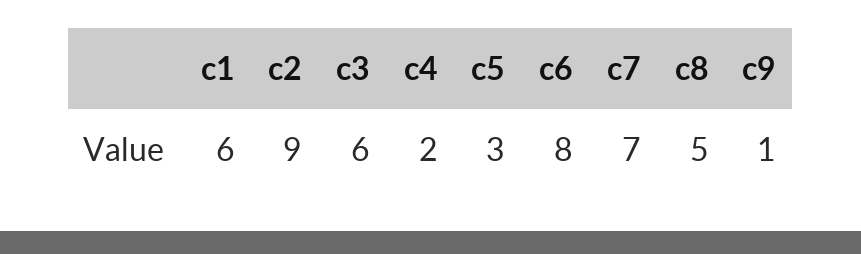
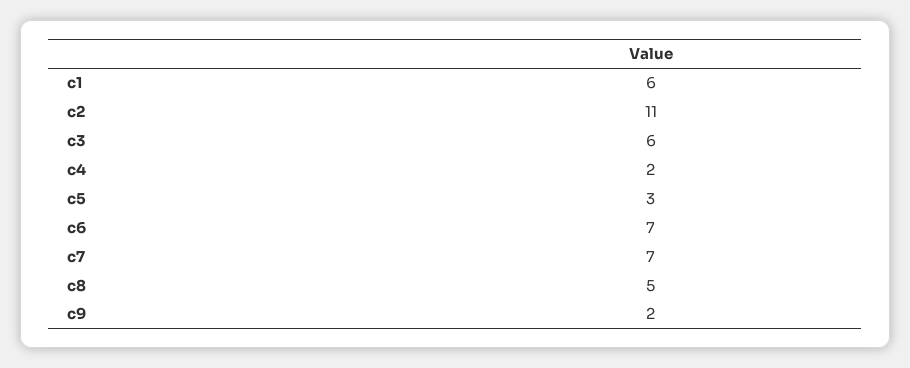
c2: 9 -> 11
c6: 8 -> 7
c9: 1 -> 2

